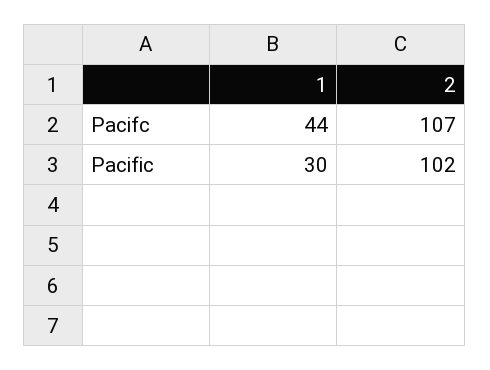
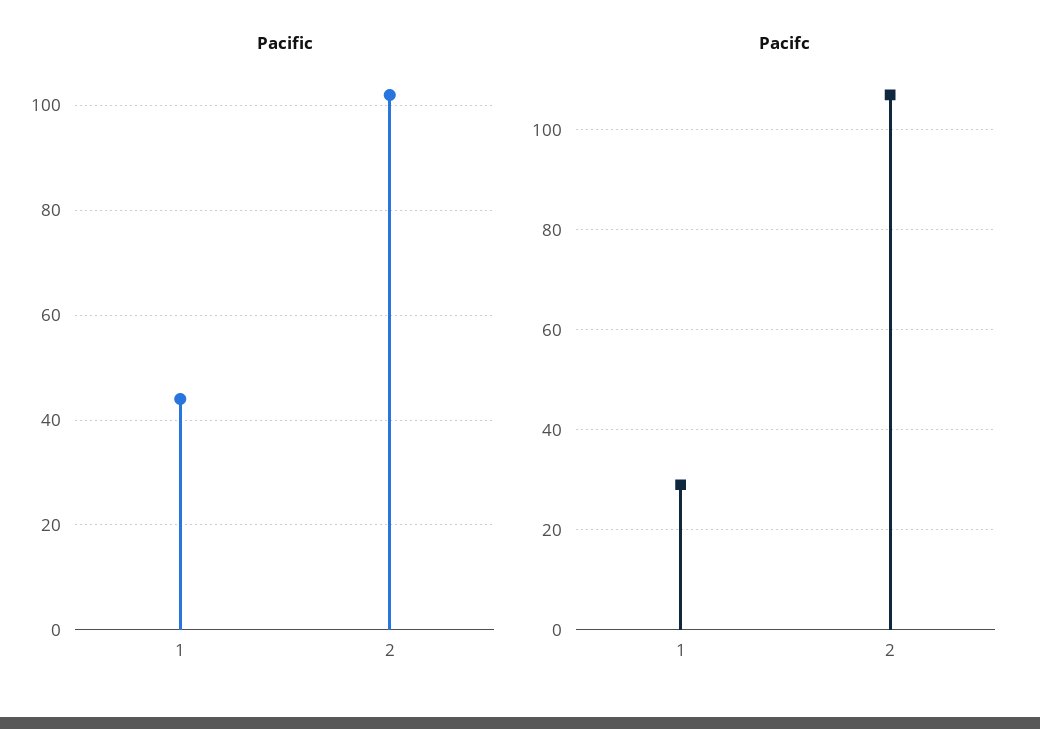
Pacifc, 1: 44 -> 30
Pacific, 1: 30 -> 45

